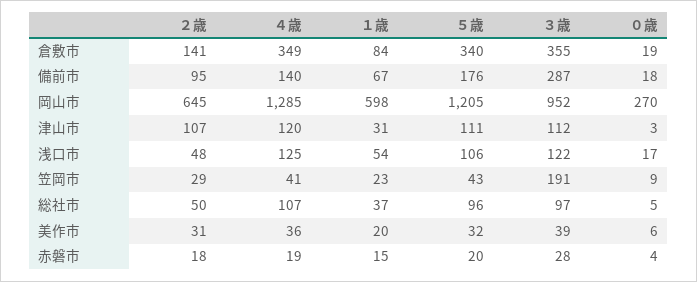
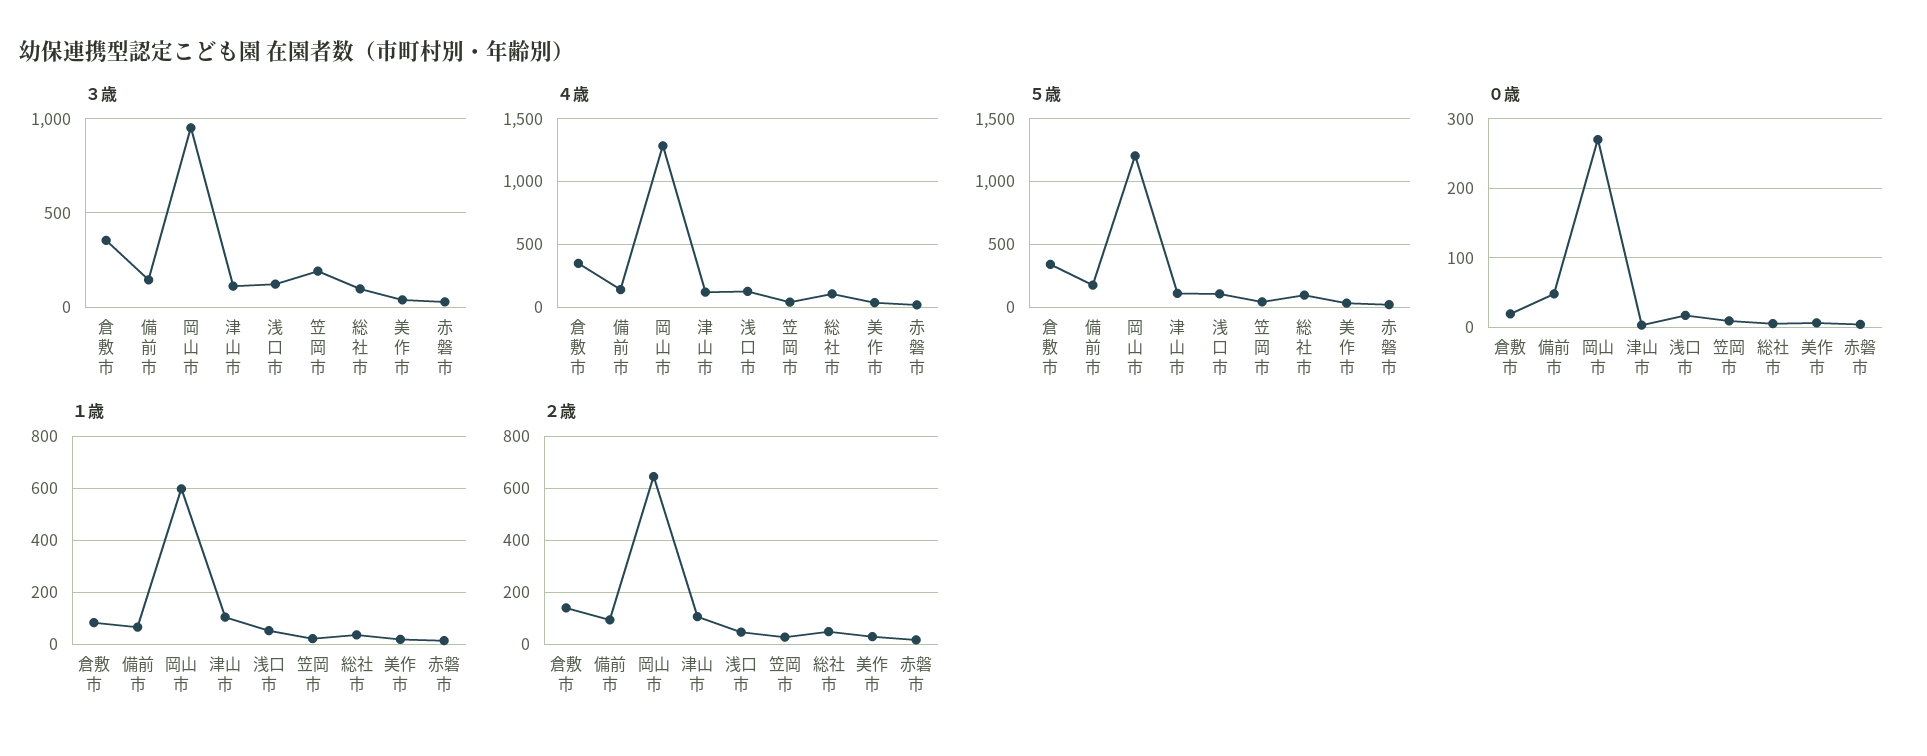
３歳, 備前市: 287 -> 150
０歳, 備前市: 18 -> 50
１歳, 津山市: 31 -> 100

